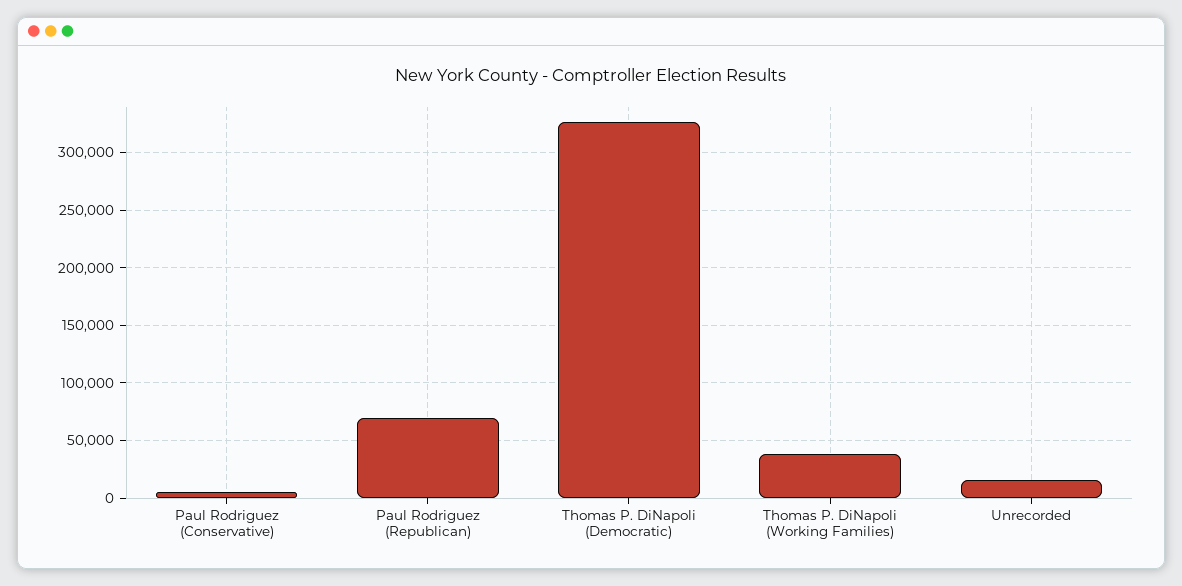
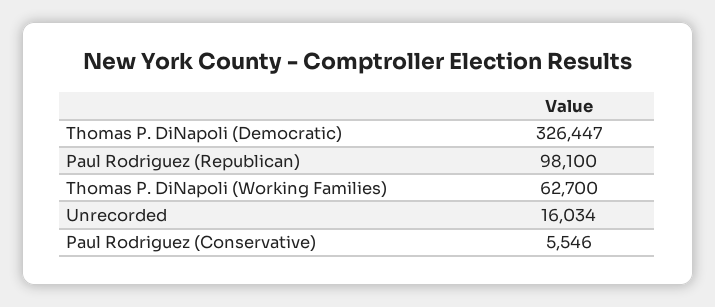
Paul Rodriguez (Republican): 70000 -> 98100
Thomas P. DiNapoli (Working Families): 40000 -> 62700

